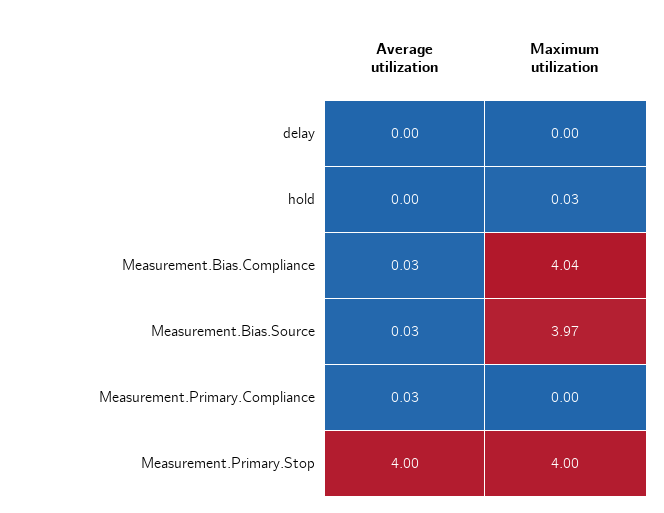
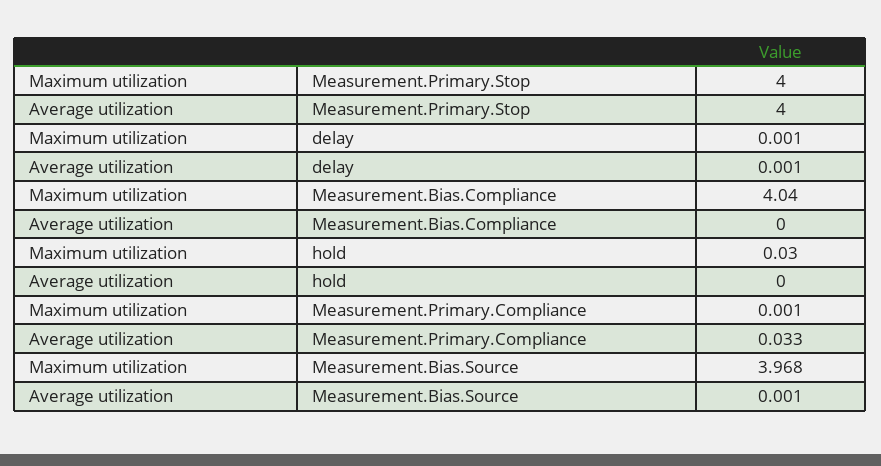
Average utilization, Measurement.Bias.Compliance: 0.03 -> 0
Average utilization, Measurement.Bias.Source: 0.03 -> 0.001

